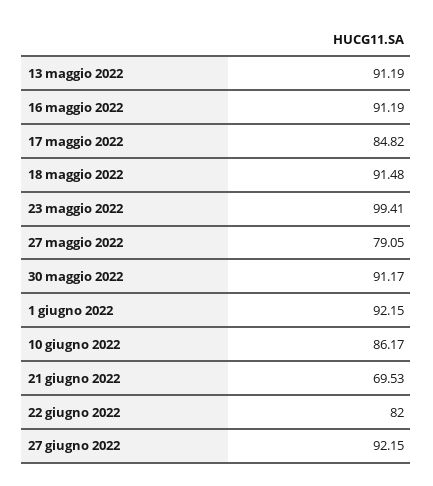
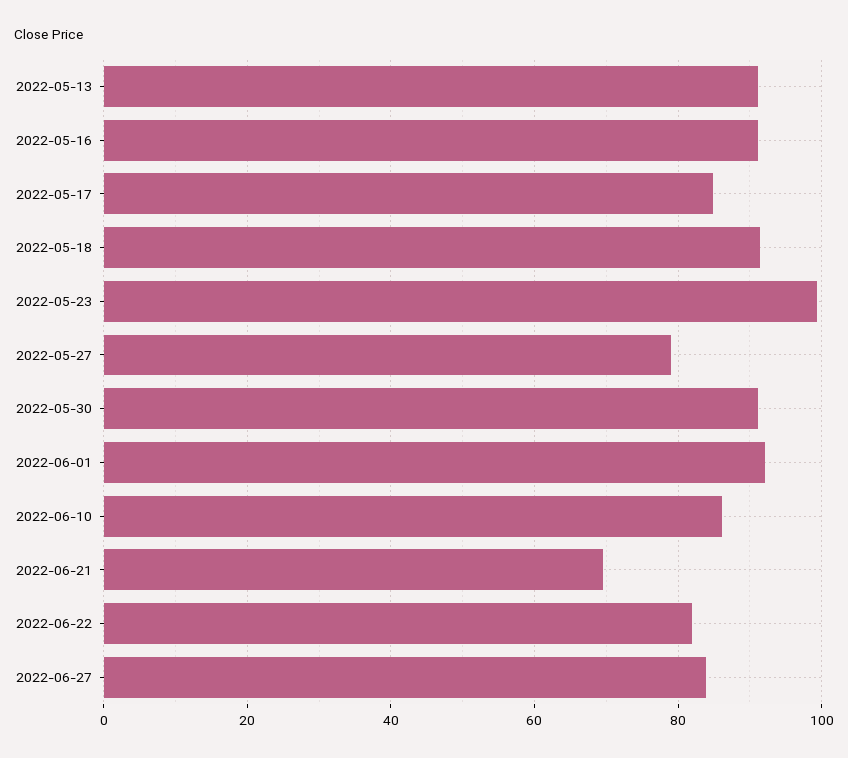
27 giugno 2022: 92.15 -> 84

